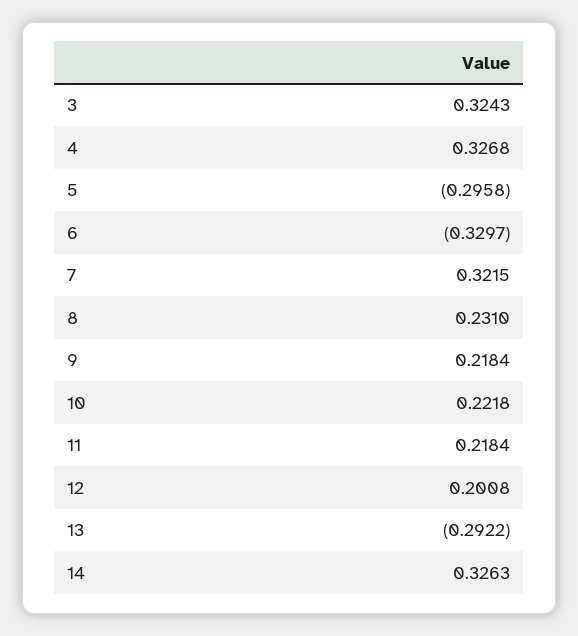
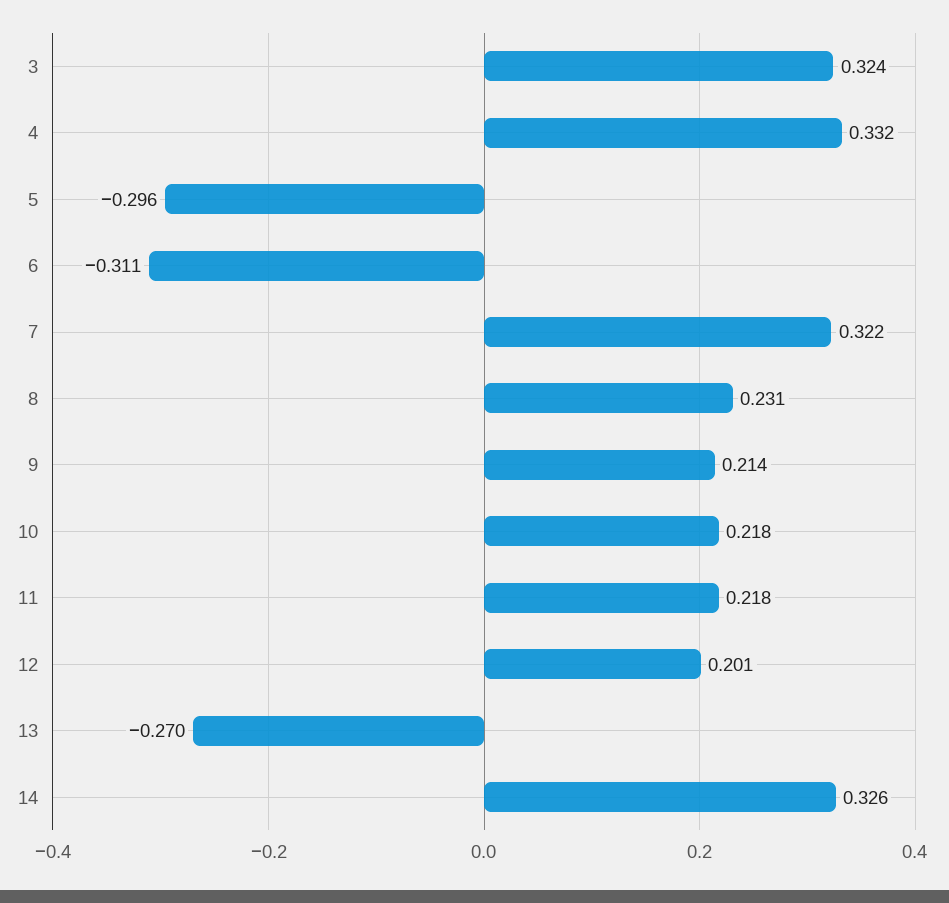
4: 0.3268 -> 0.332
6: -0.3297 -> -0.311
9: 0.2184 -> 0.214
10: 0.2218 -> 0.218
13: -0.2922 -> -0.27

